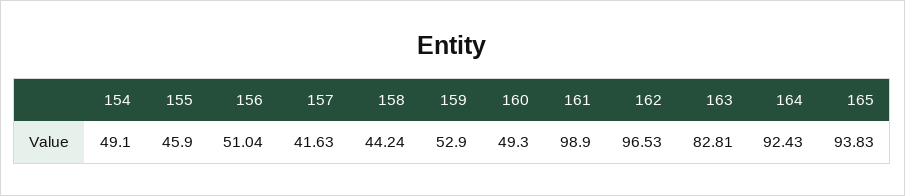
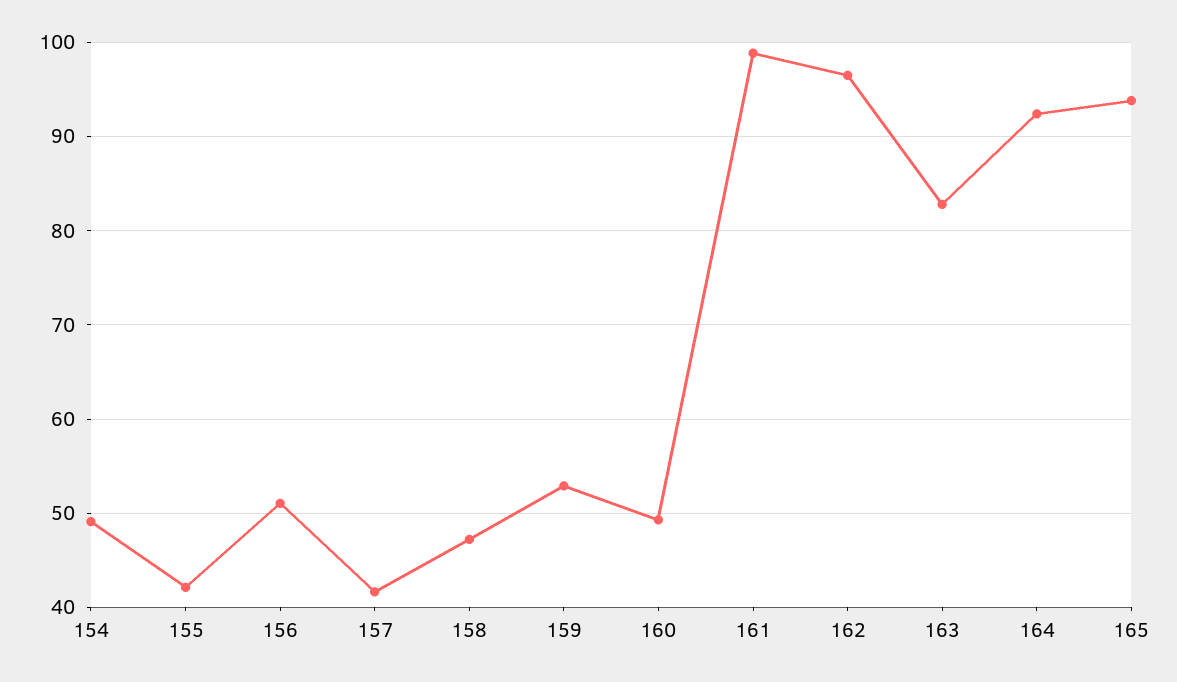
155: 45.9 -> 42
158: 44.24 -> 47

